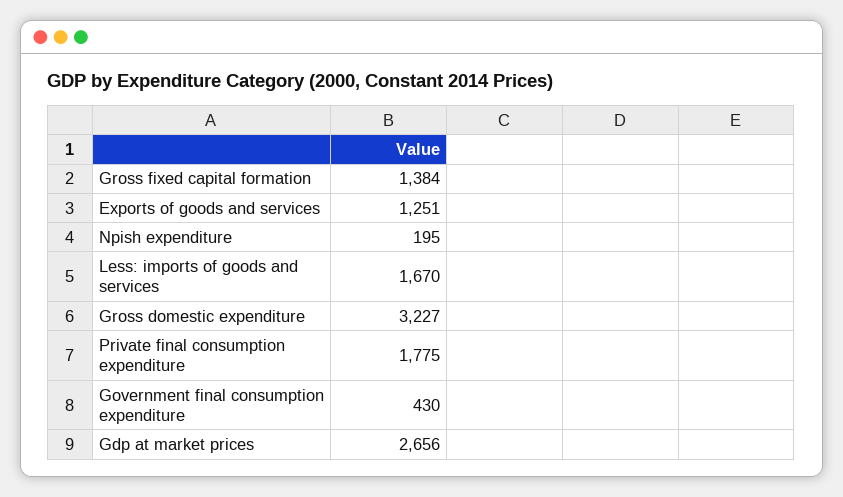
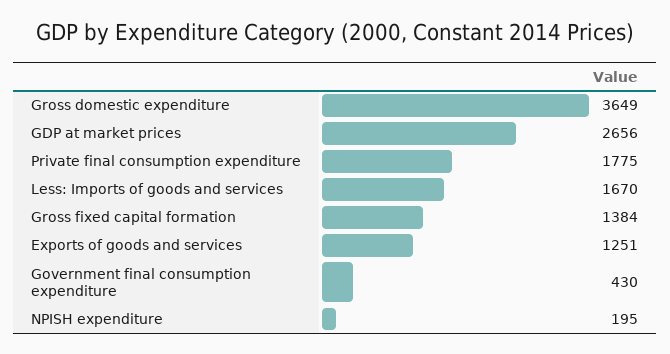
Gross domestic expenditure: 3227 -> 3649

